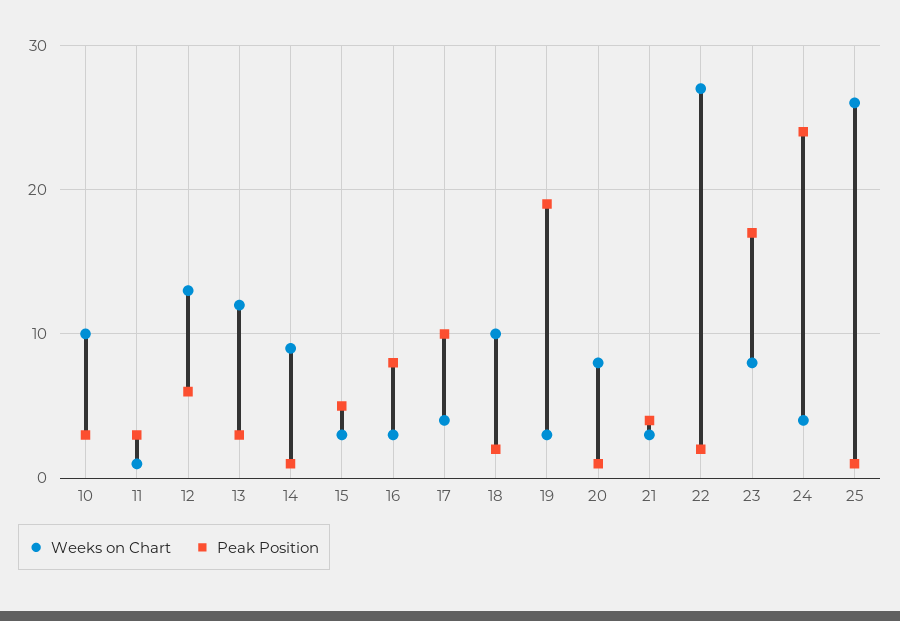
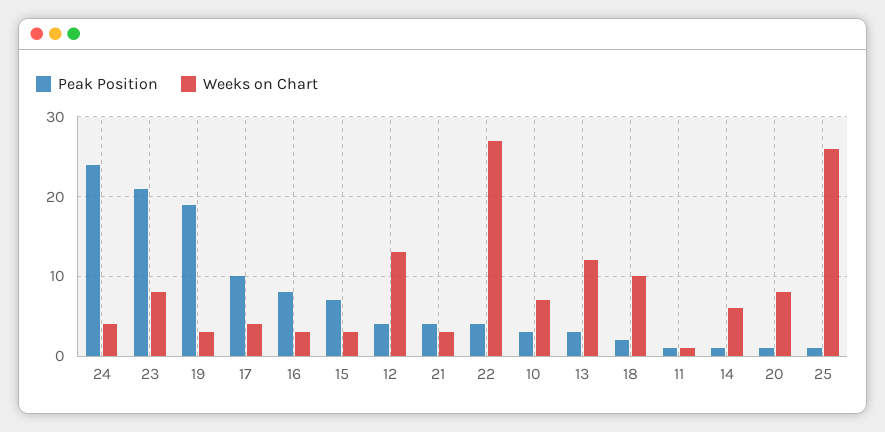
Weeks on Chart, 10: 10 -> 7
Peak Position, 11: 3 -> 1
Peak Position, 12: 6 -> 4
Weeks on Chart, 14: 9 -> 6
Peak Position, 15: 5 -> 7
Peak Position, 22: 2 -> 4
Peak Position, 23: 17 -> 21

